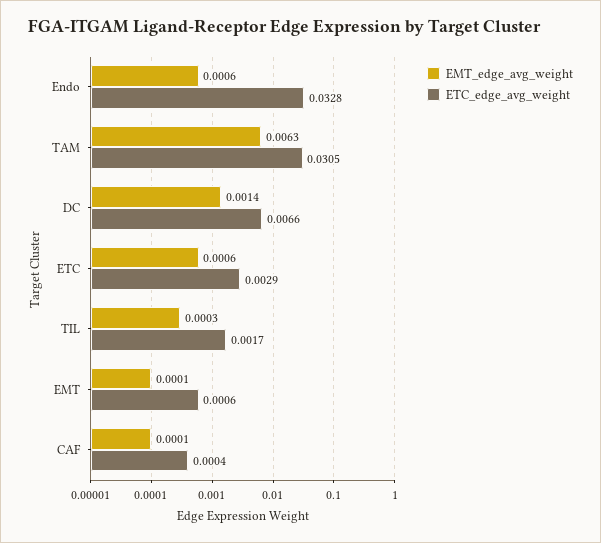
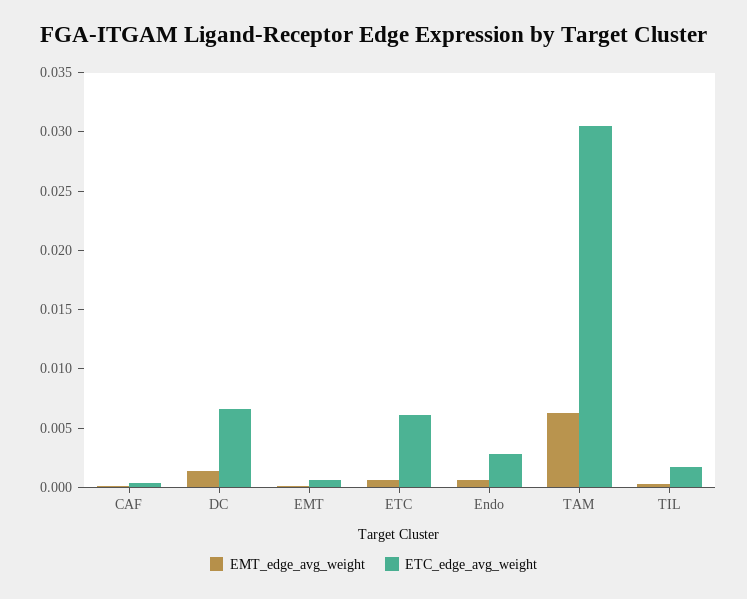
ETC_edge_avg_weight, Endo: 0.0328 -> 0.003
ETC_edge_avg_weight, ETC: 0.0029 -> 0.006

